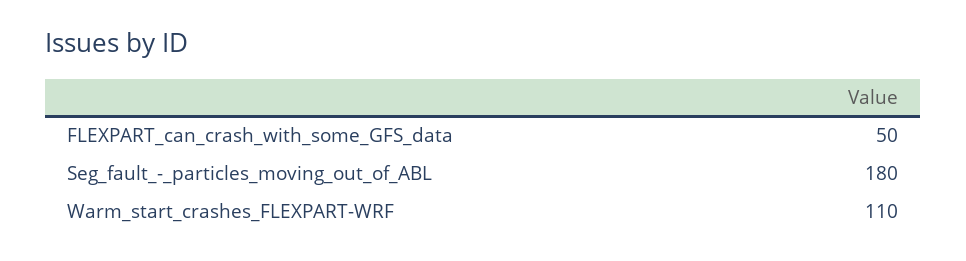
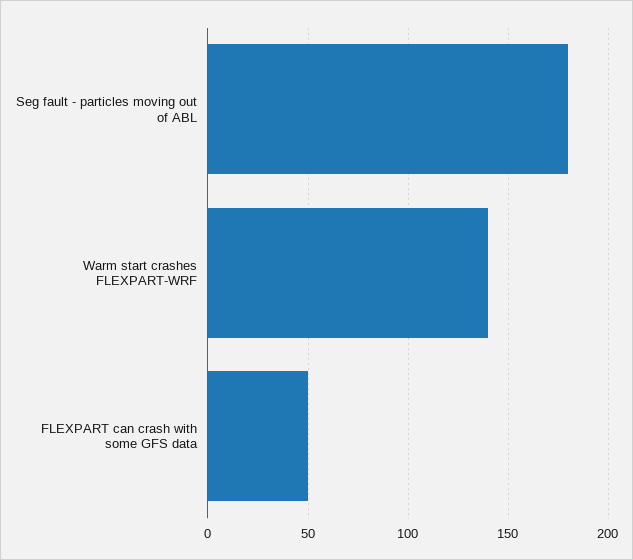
Warm_start_crashes_FLEXPART-WRF: 110 -> 140

